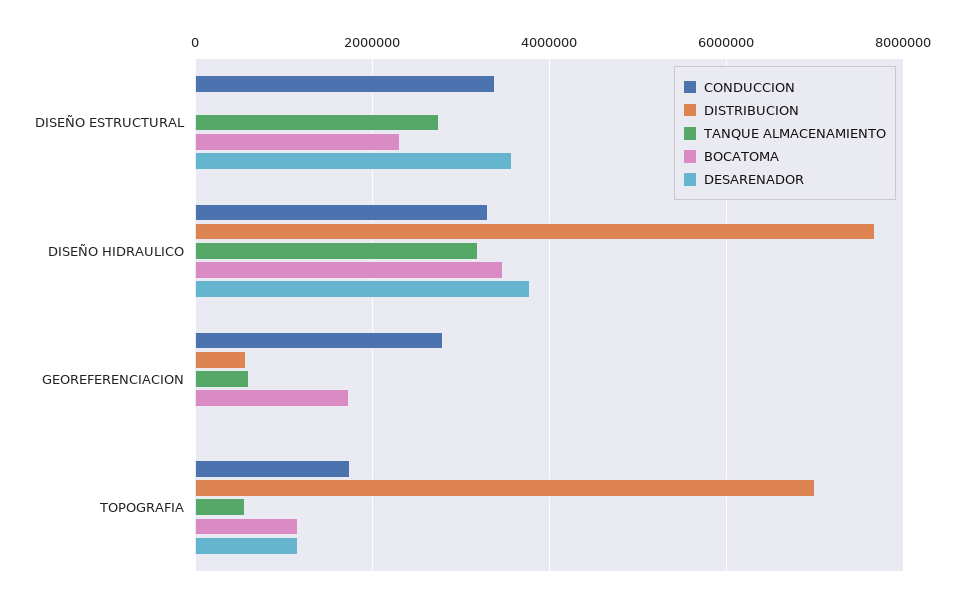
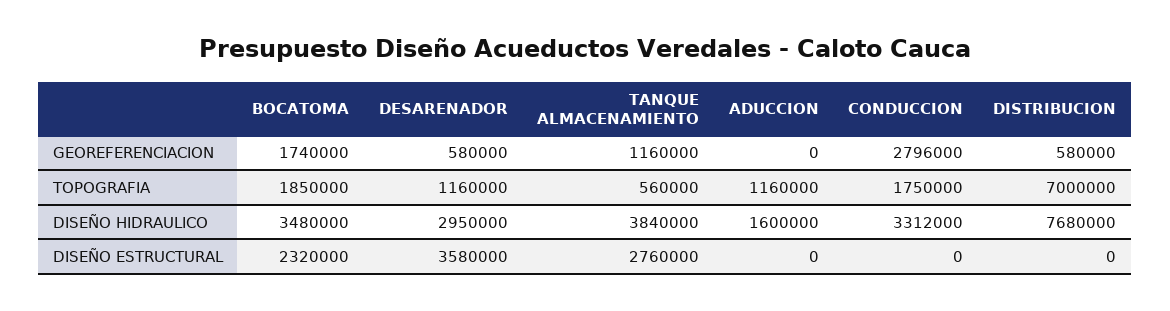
CONDUCCION, DISEÑO ESTRUCTURAL: 3400000 -> 0
TANQUE ALMACENAMIENTO, DISEÑO HIDRAULICO: 3200000 -> 3840000
DESARENADOR, DISEÑO HIDRAULICO: 3800000 -> 2950000
TANQUE ALMACENAMIENTO, GEOREFERENCIACION: 600000 -> 1160000
DESARENADOR, GEOREFERENCIACION: 0 -> 580000
BOCATOMA, TOPOGRAFIA: 1200000 -> 1850000
ADUCCION, GEOREFERENCIACION: none -> 0
ADUCCION, TOPOGRAFIA: none -> 1160000
ADUCCION, DISEÑO HIDRAULICO: none -> 1600000
ADUCCION, DISEÑO ESTRUCTURAL: none -> 0

